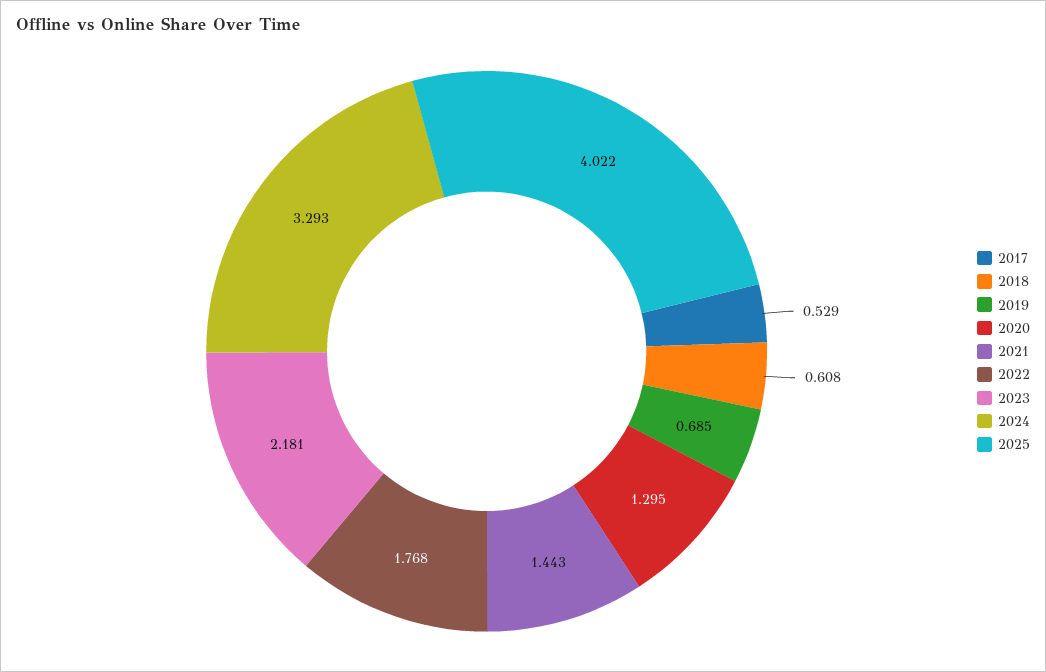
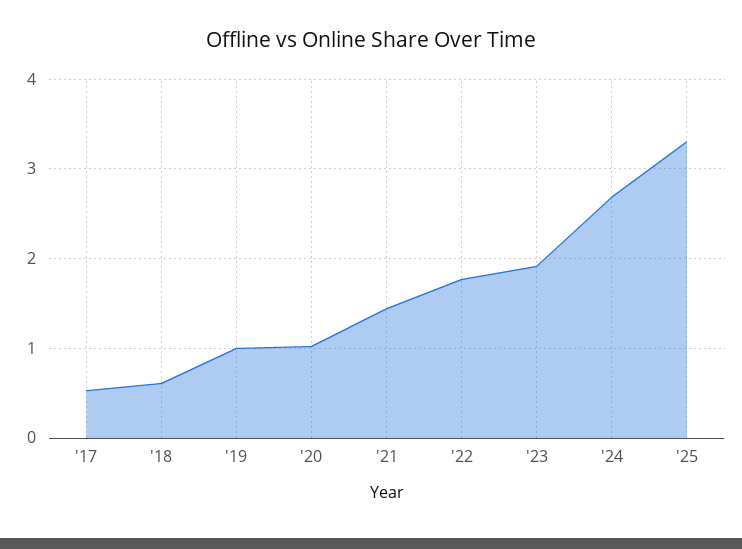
2019: 0.685 -> 1
2020: 1.295 -> 1
2023: 2.181 -> 1.9
2024: 3.293 -> 2.7
2025: 4.022 -> 3.3

